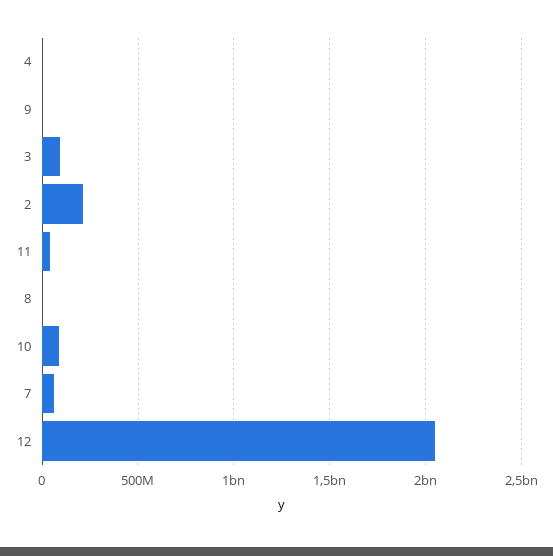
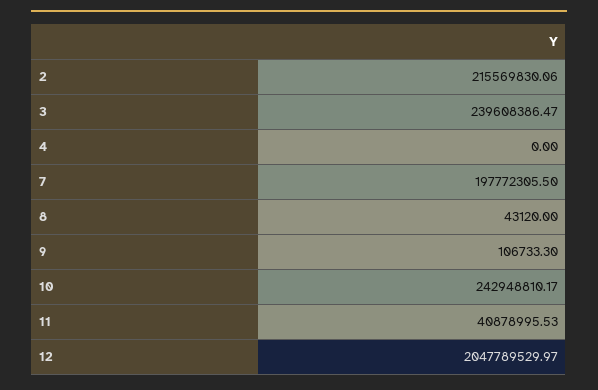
3: 100000000 -> 239608386.47
10: 100000000 -> 242948810.17
7: 50000000 -> 197772305.5

